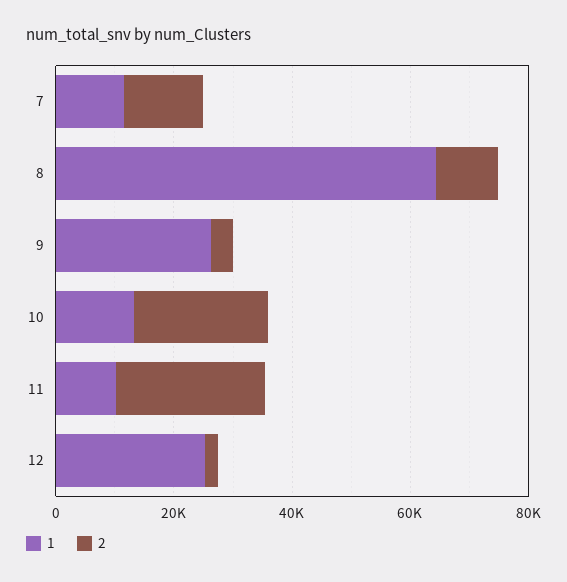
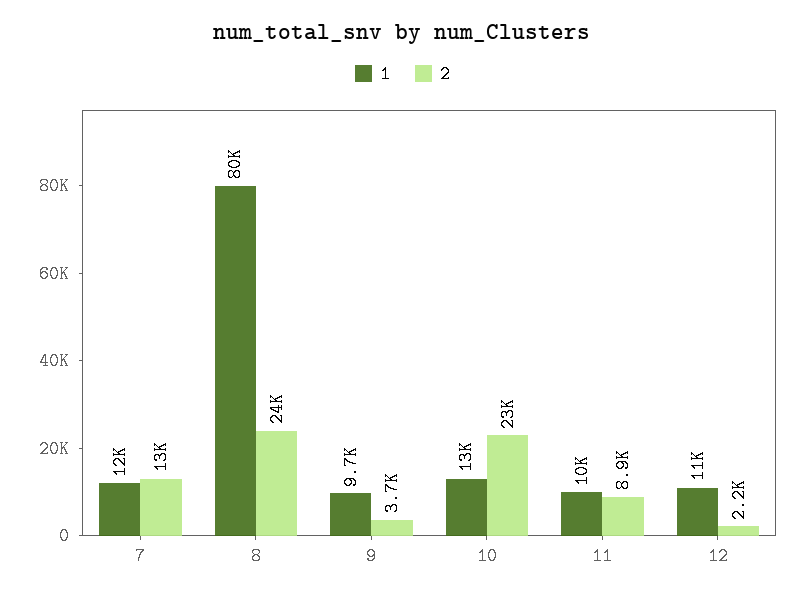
1, 8: 65000 -> 80000
2, 8: 10000 -> 24000
1, 9: 25000 -> 9700
2, 11: 25000 -> 8900
1, 12: 25000 -> 11000

